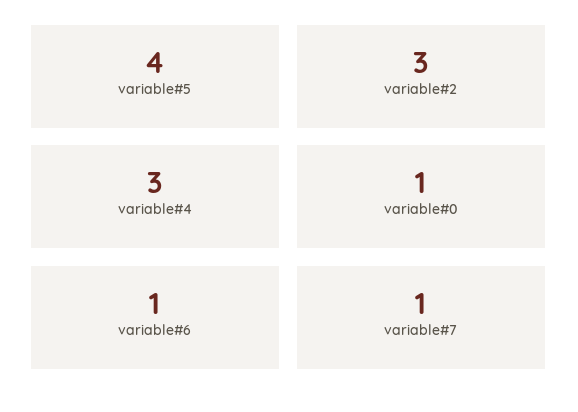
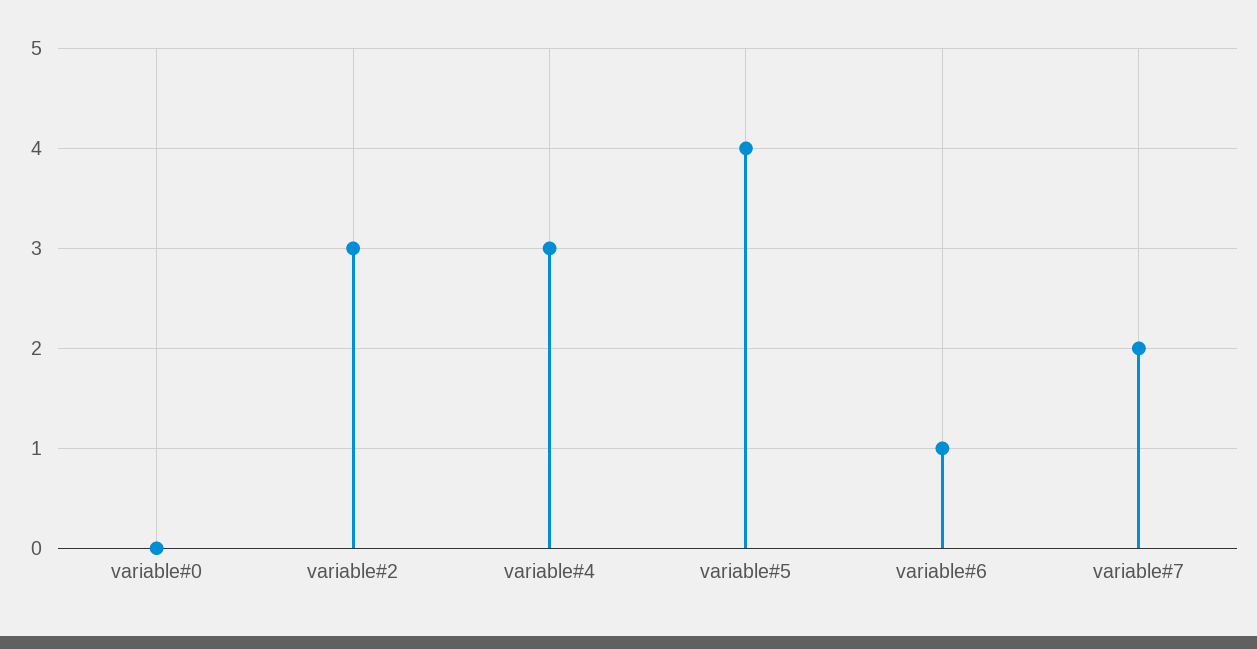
variable#0: 1 -> 0
variable#7: 1 -> 2

